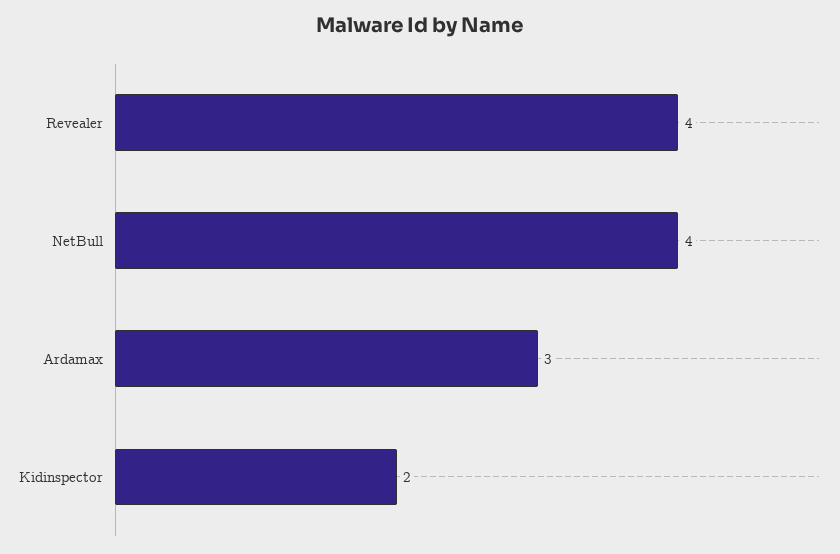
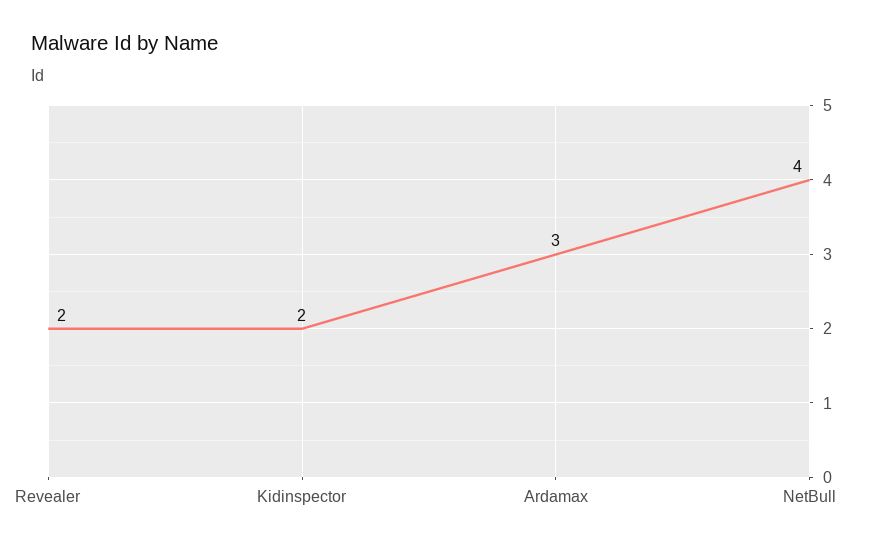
Revealer: 4 -> 2

